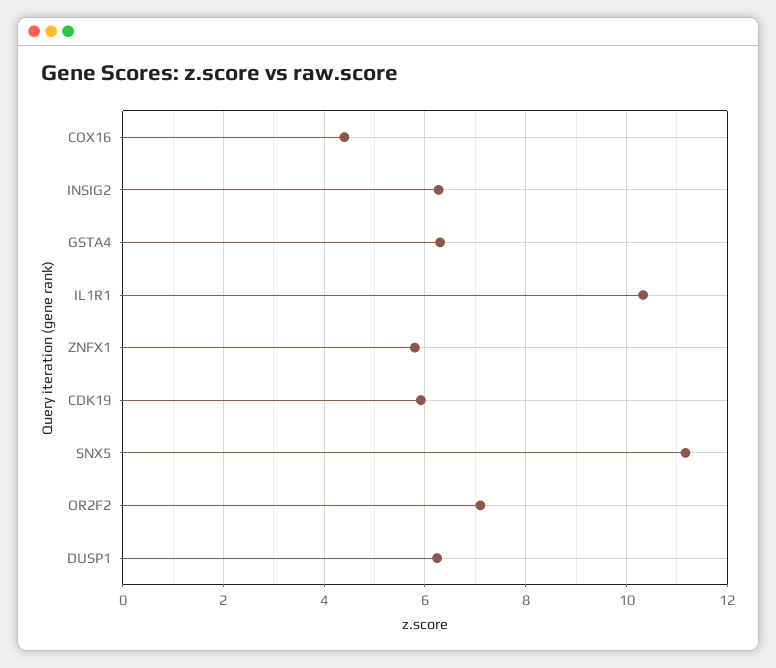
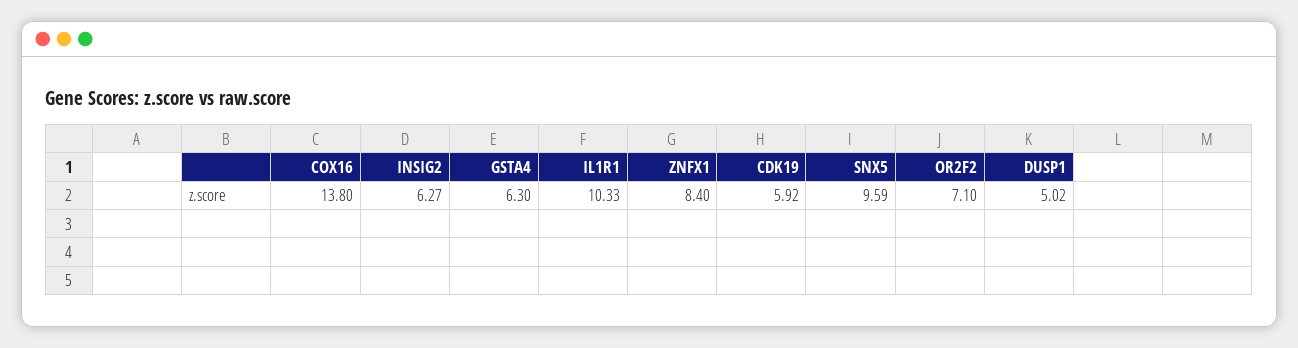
COX16: 4.4 -> 13.8
ZNFX1: 5.8 -> 8.4
SNX5: 11.2 -> 9.59
DUSP1: 6.2 -> 5.02

